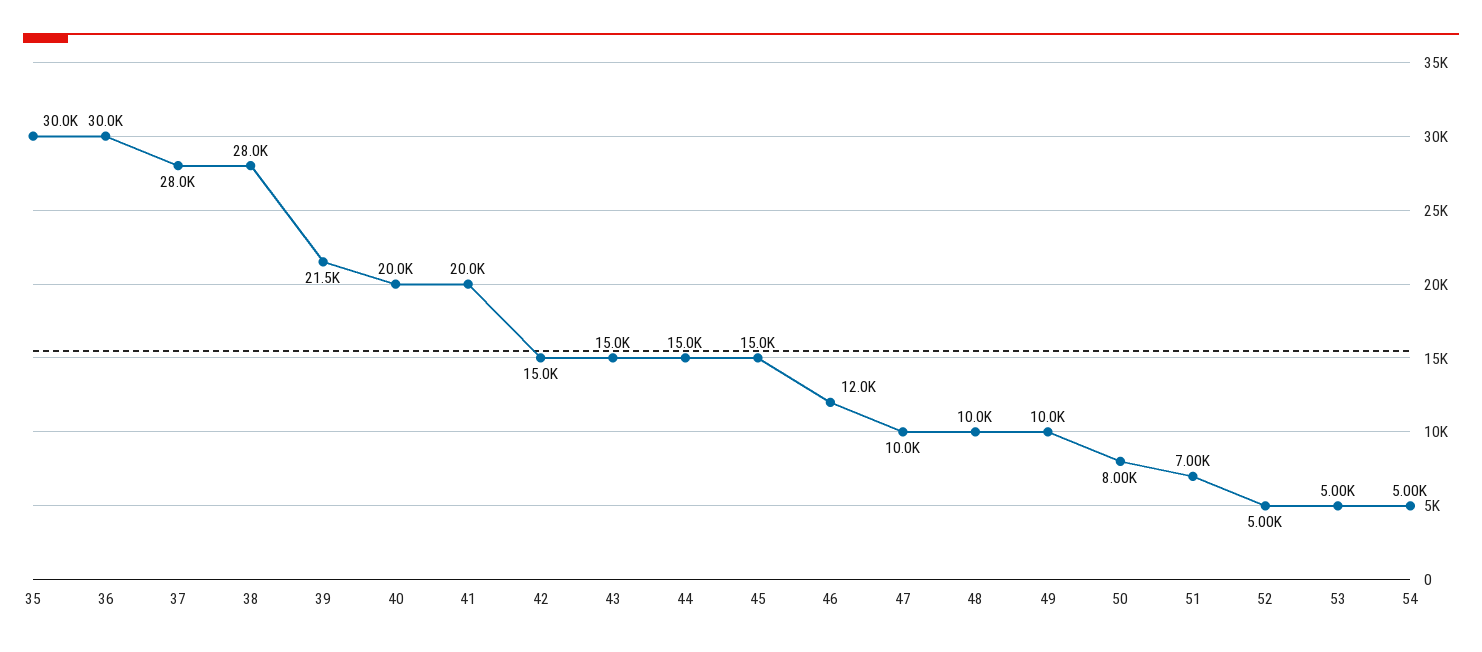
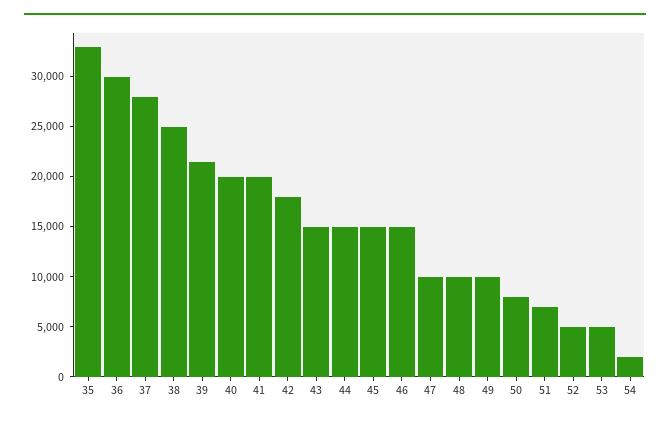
35: 30000 -> 33000
38: 28000 -> 25000
42: 15000 -> 18000
46: 12000 -> 15000
54: 5000 -> 2000

